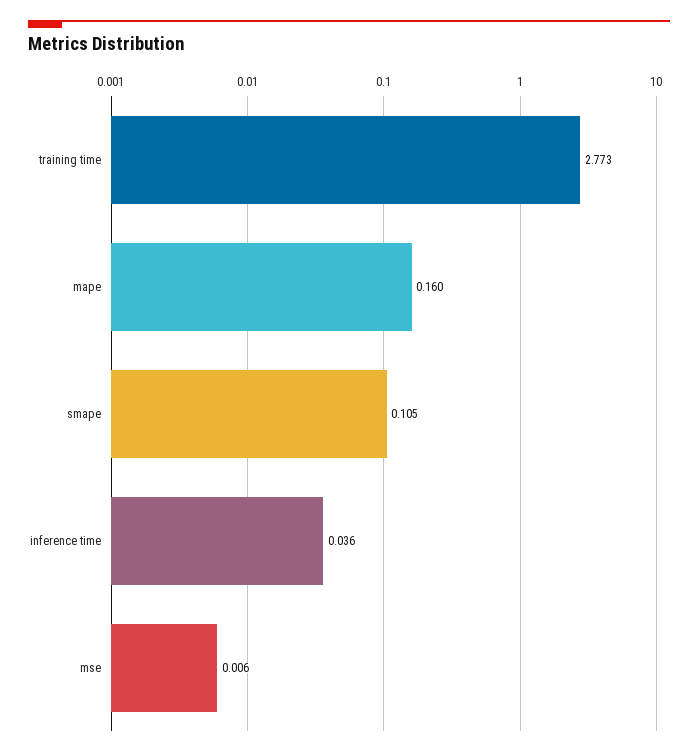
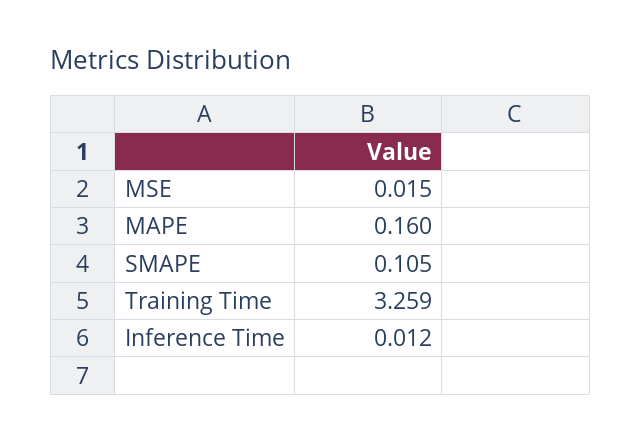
training time: 2.773 -> 3.259
inference time: 0.036 -> 0.012
mse: 0.006 -> 0.015

